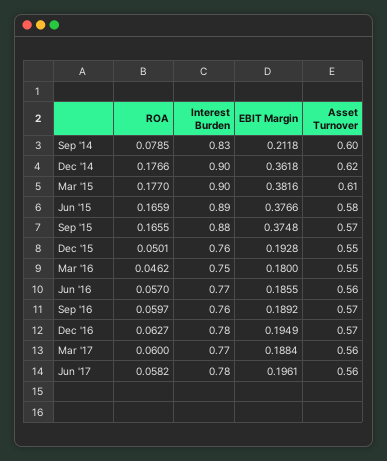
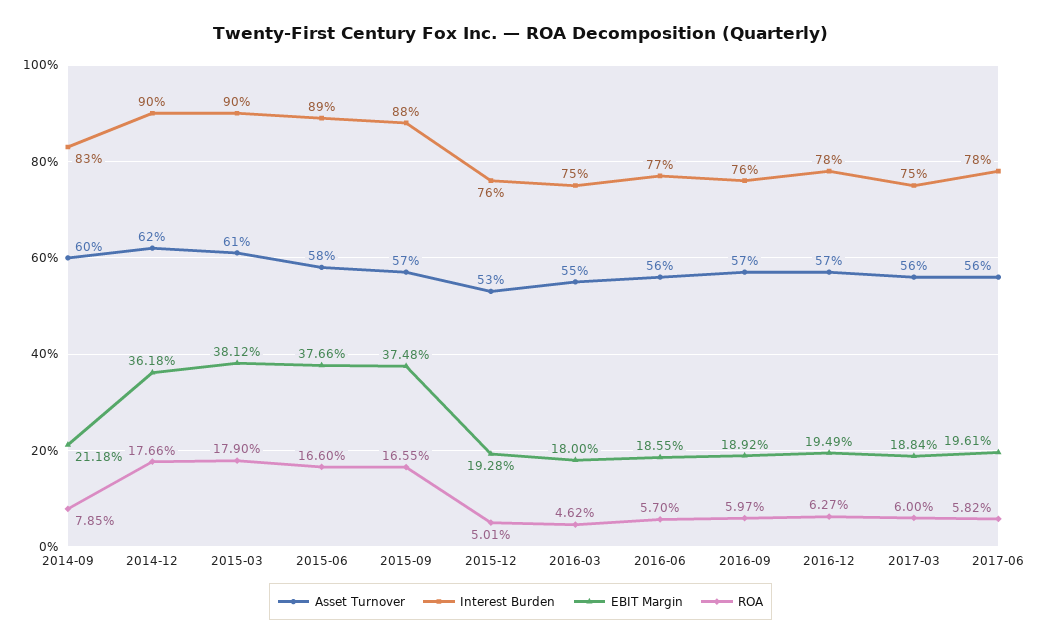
ROA, Mar '15: 0.177 -> 0.179
EBIT Margin, Mar '15: 0.3816 -> 0.3812
ROA, Jun '15: 0.1659 -> 0.166
Asset Turnover, Dec '15: 0.55 -> 0.53
Interest Burden, Mar '17: 0.77 -> 0.75

